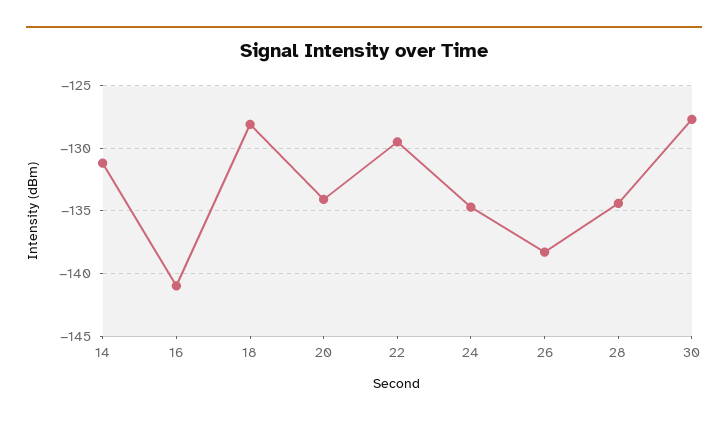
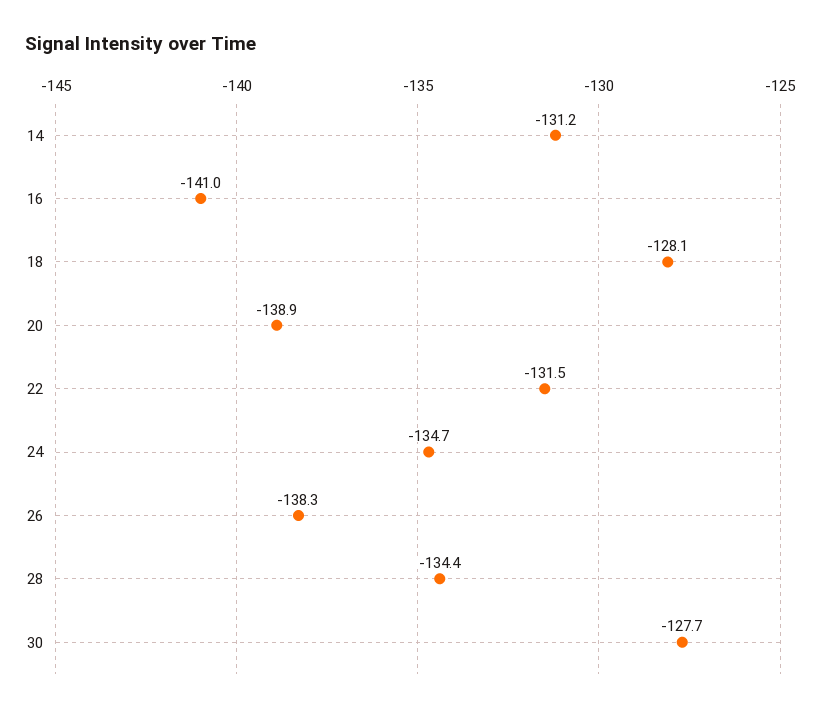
20: -134 -> -138.9
22: -129.5 -> -131.5

